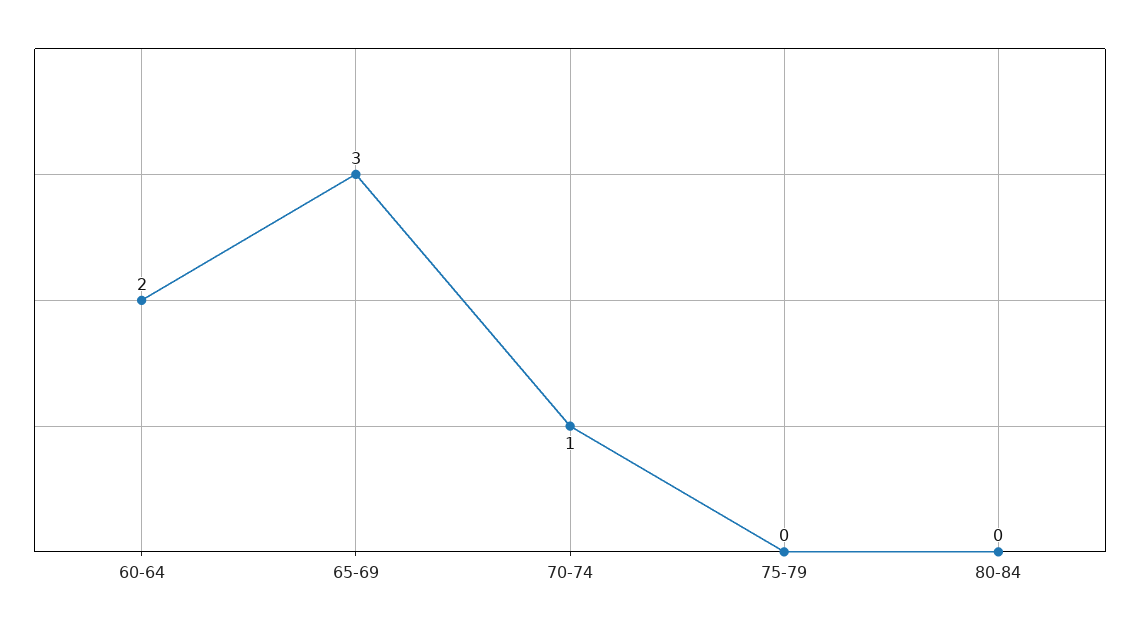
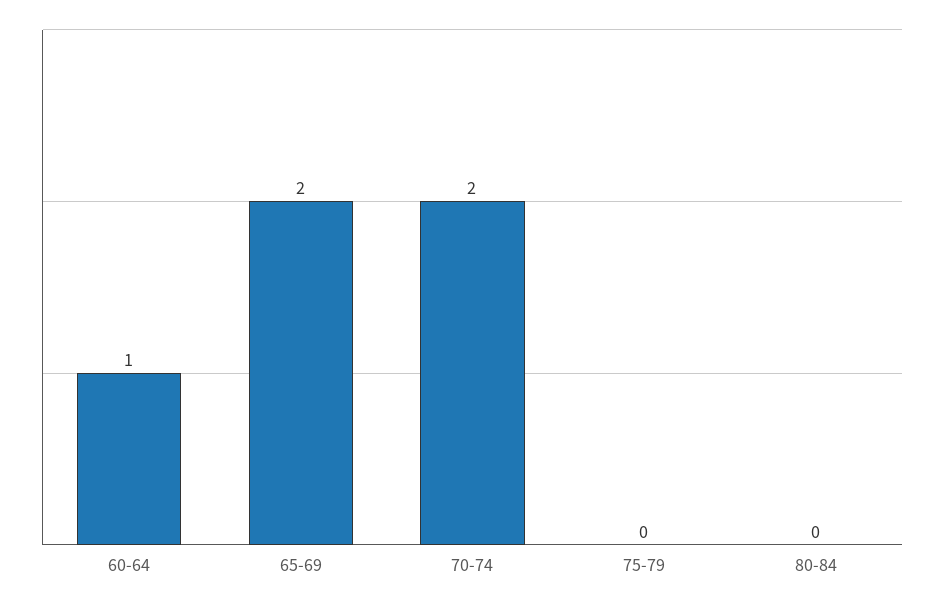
60-64: 2 -> 1
65-69: 3 -> 2
70-74: 1 -> 2

